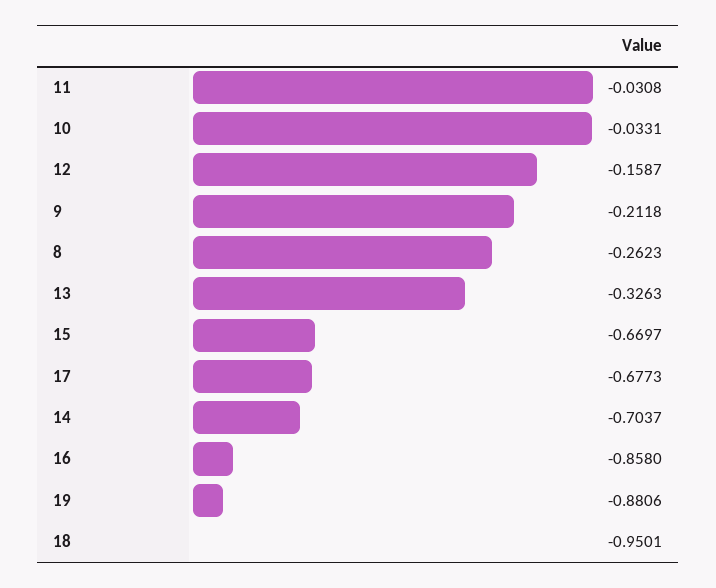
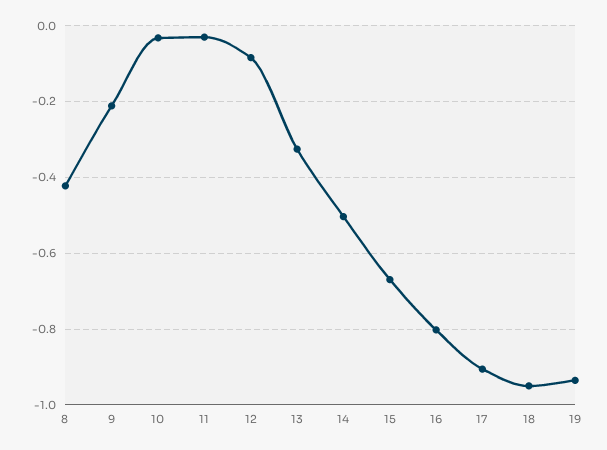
12: -0.1587 -> -0.08
8: -0.2623 -> -0.42
17: -0.6773 -> -0.9
14: -0.7037 -> -0.5
16: -0.858 -> -0.8
19: -0.8806 -> -0.94

